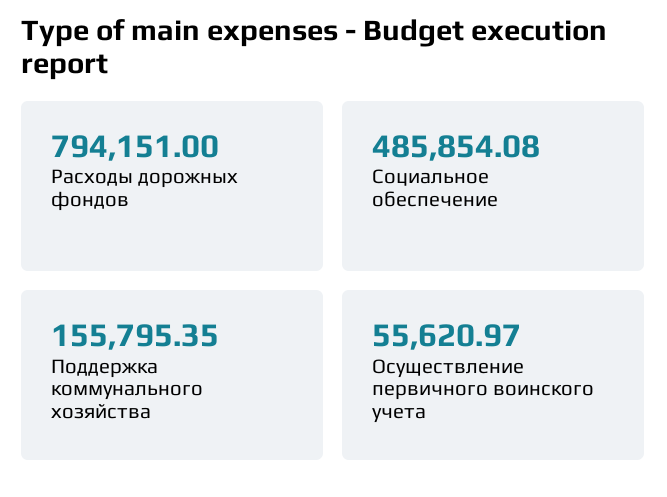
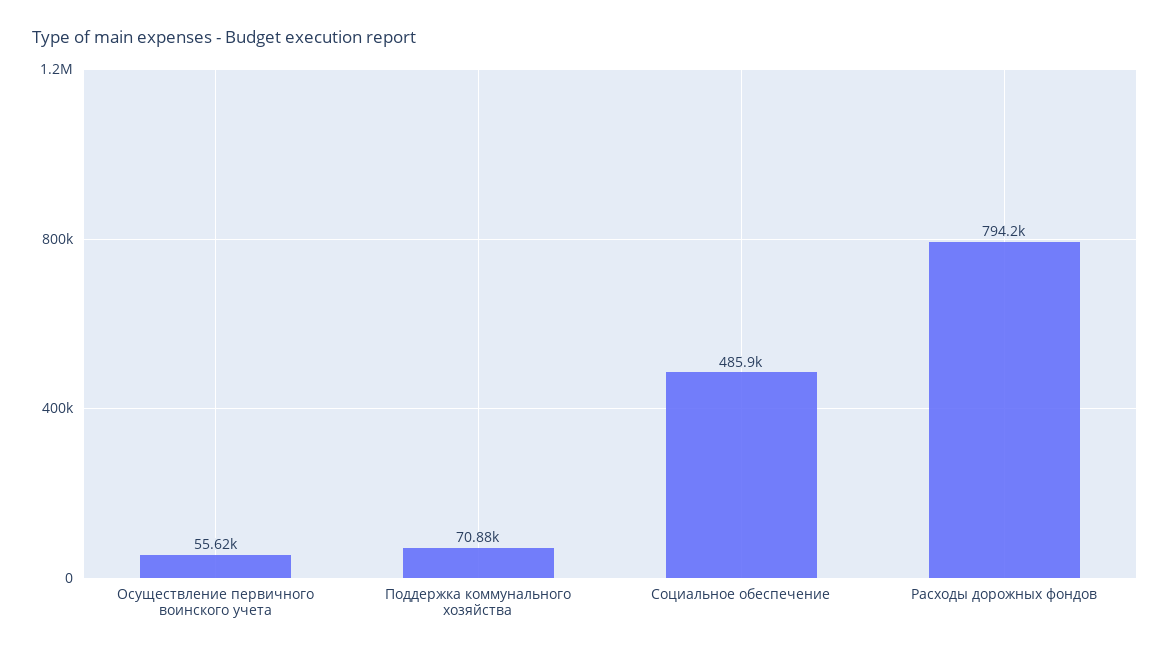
Поддержка коммунального хозяйства: 155795.35 -> 70880

